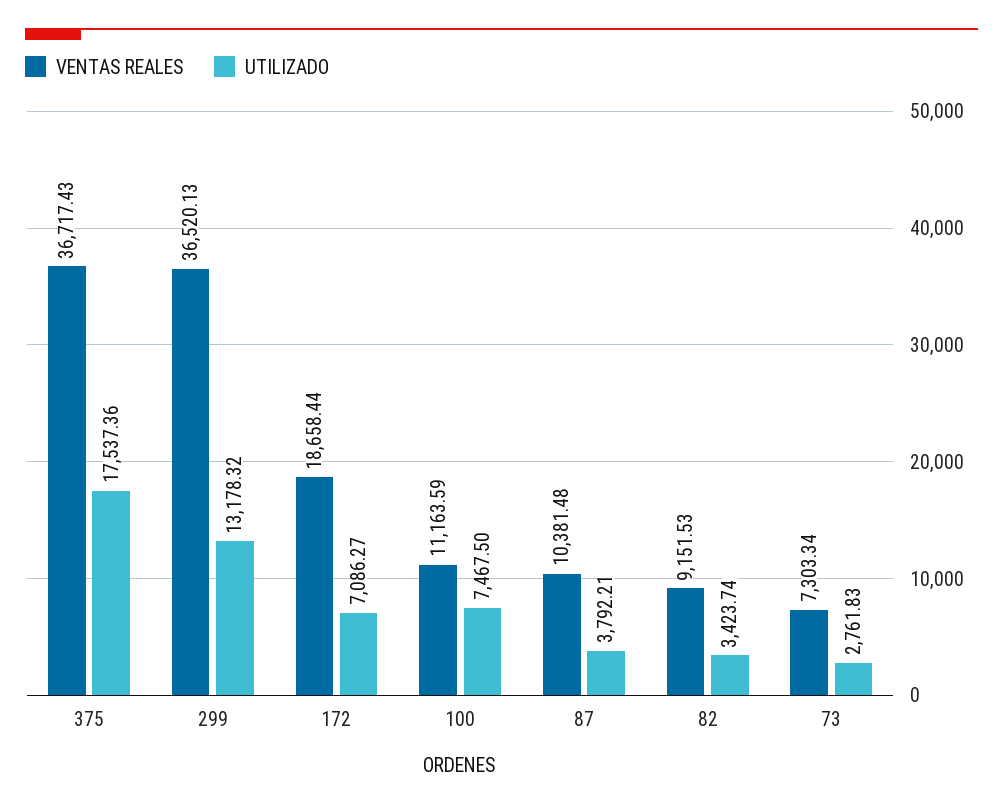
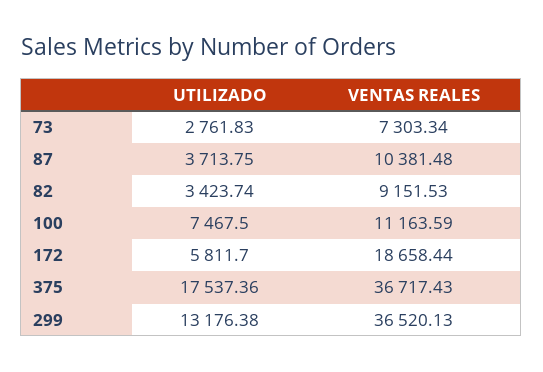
UTILIZADO, 299: 13178.32 -> 13176.38
UTILIZADO, 172: 7086.27 -> 5811.7
UTILIZADO, 87: 3792.21 -> 3713.75

